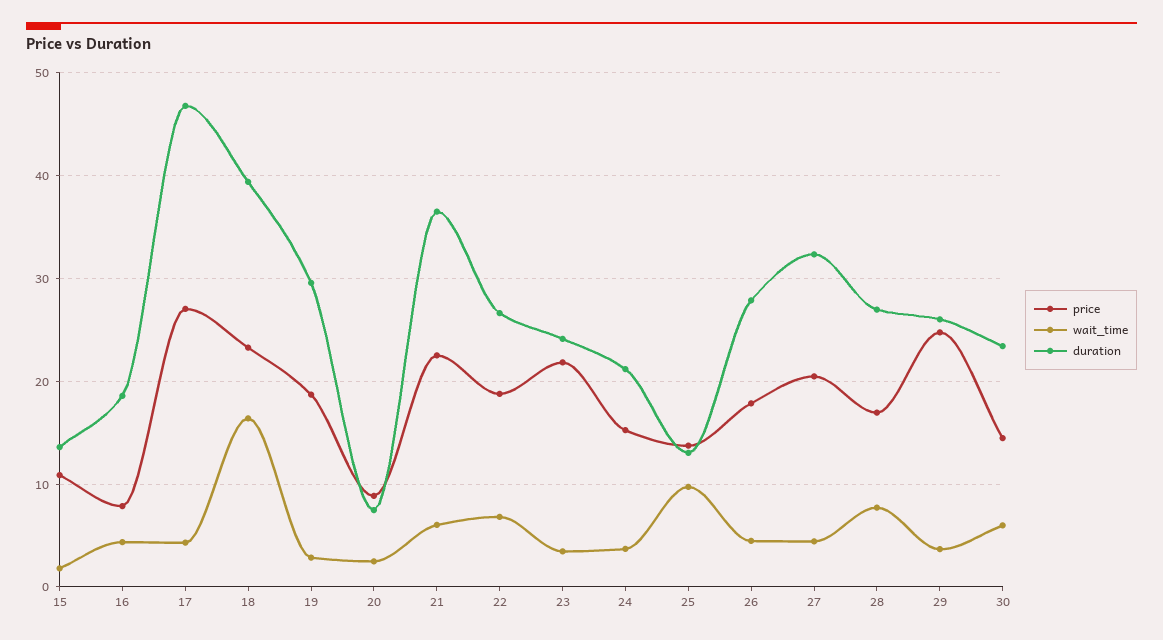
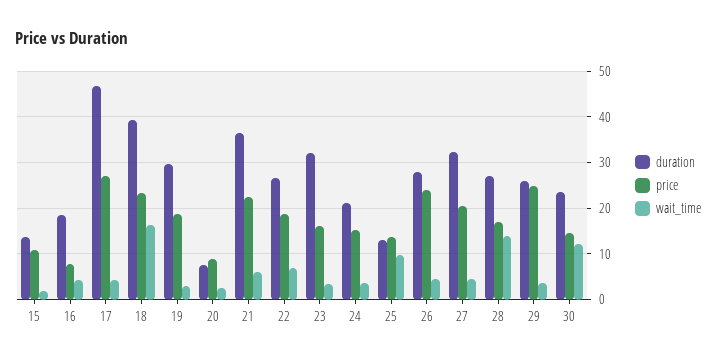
price, 23: 22 -> 16
duration, 23: 24 -> 32
price, 26: 18 -> 24
wait_time, 28: 8 -> 14
wait_time, 30: 6 -> 12

